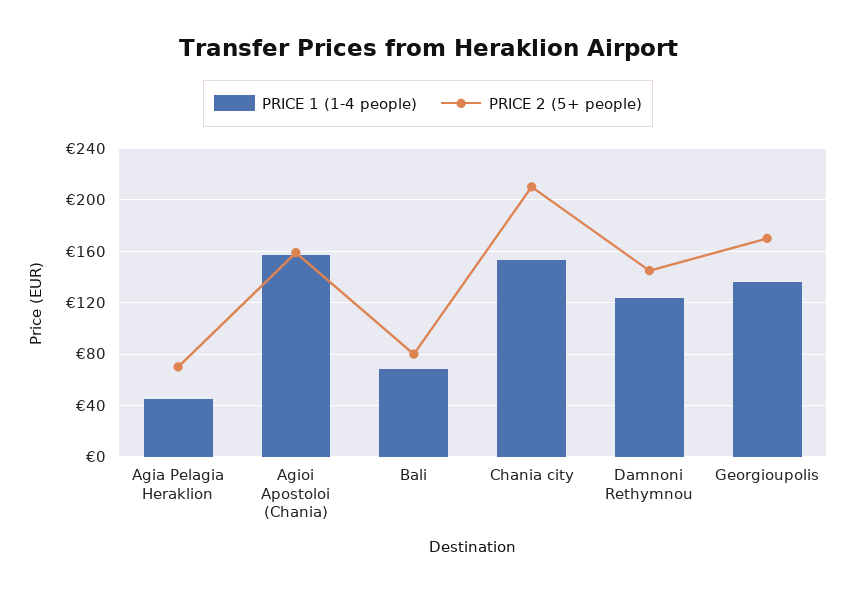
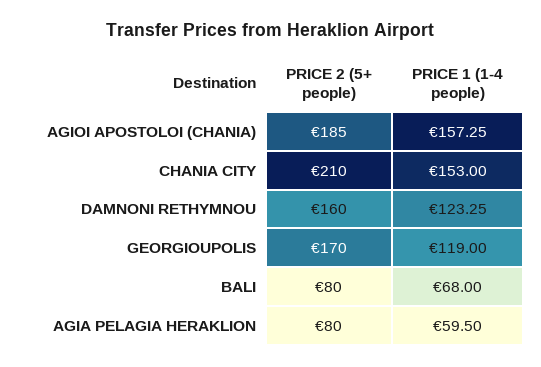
PRICE 1 (1-4 people), Agia Pelagia Heraklion: 45 -> 59.5
PRICE 2 (5+ people), Agia Pelagia Heraklion: 70 -> 80
PRICE 2 (5+ people), Agioi Apostoloi (Chania): 160 -> 185
PRICE 2 (5+ people), Damnoni Rethymnou: 145 -> 160
PRICE 1 (1-4 people), Georgioupolis: 135 -> 119

